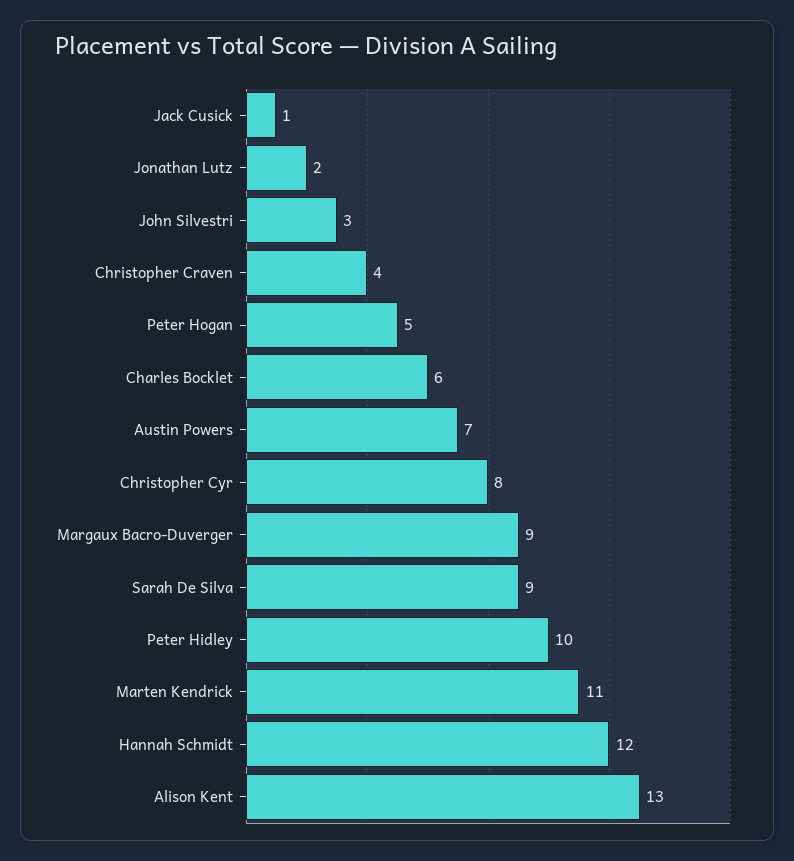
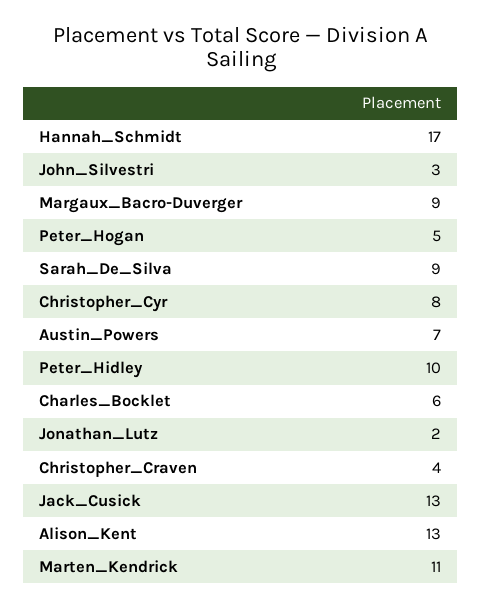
Jack Cusick: 1 -> 13
Hannah Schmidt: 12 -> 17

